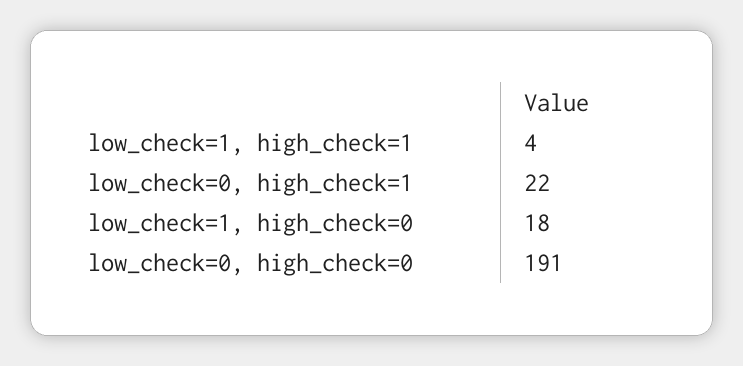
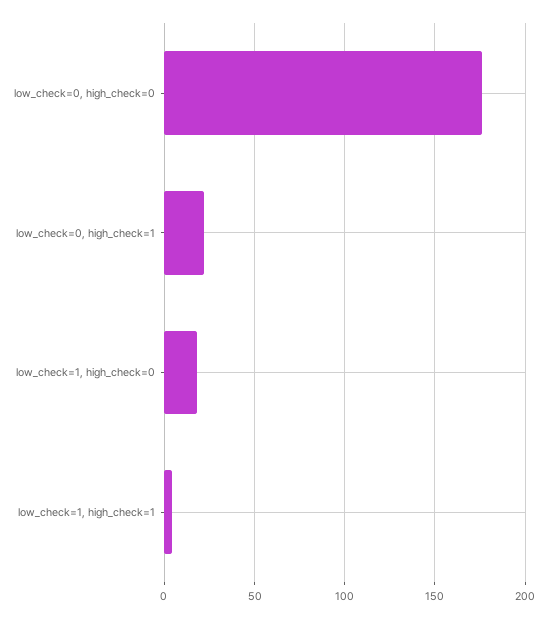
low_check=0, high_check=0: 191 -> 175

